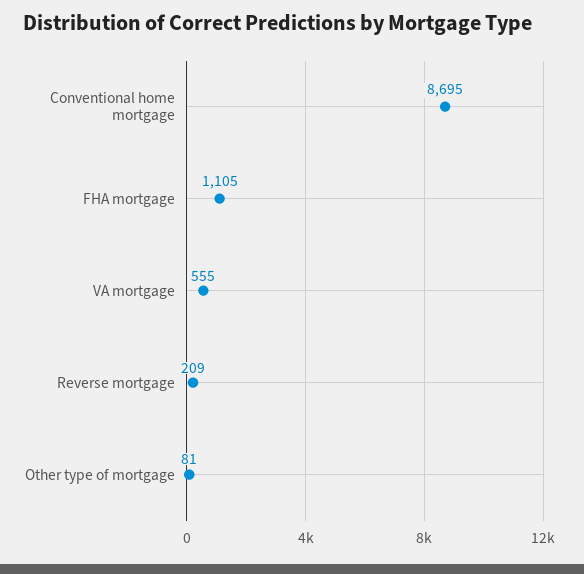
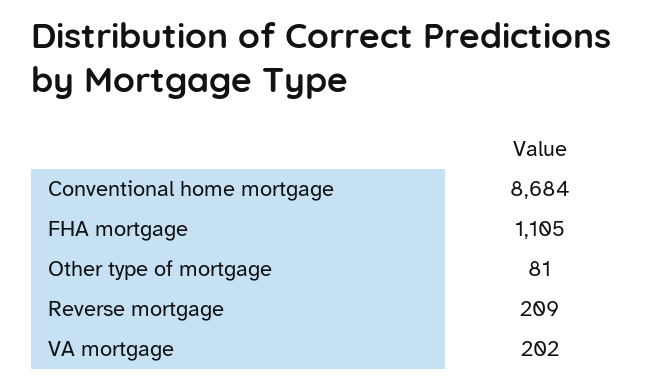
Conventional home mortgage: 8695 -> 8684
VA mortgage: 555 -> 202

